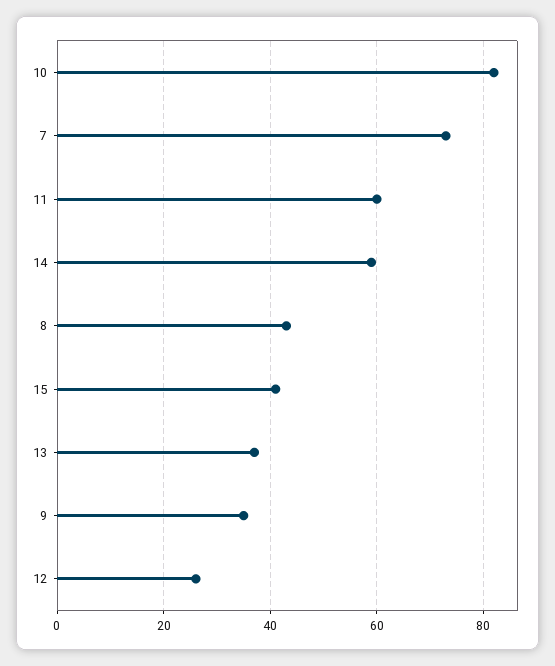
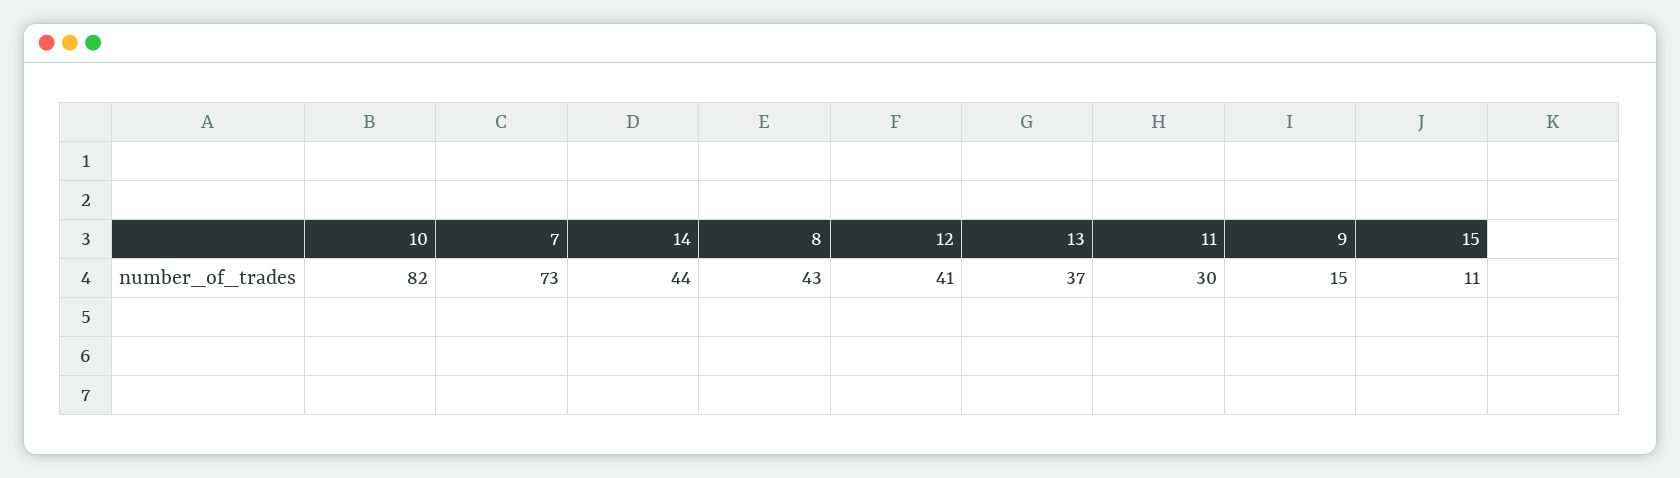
11: 60 -> 30
14: 60 -> 44
15: 40 -> 11
9: 35 -> 15
12: 25 -> 41

